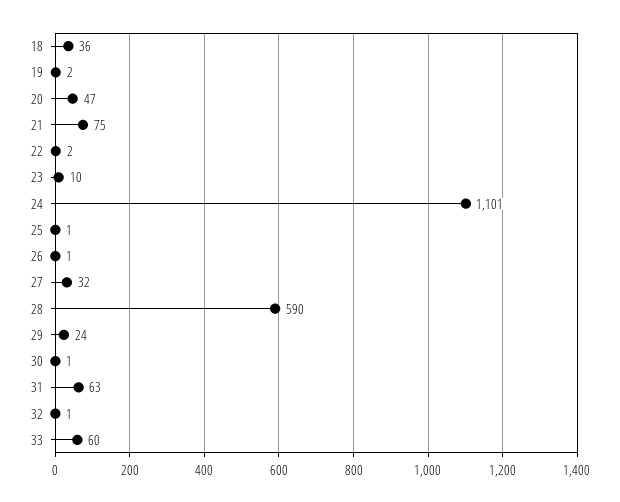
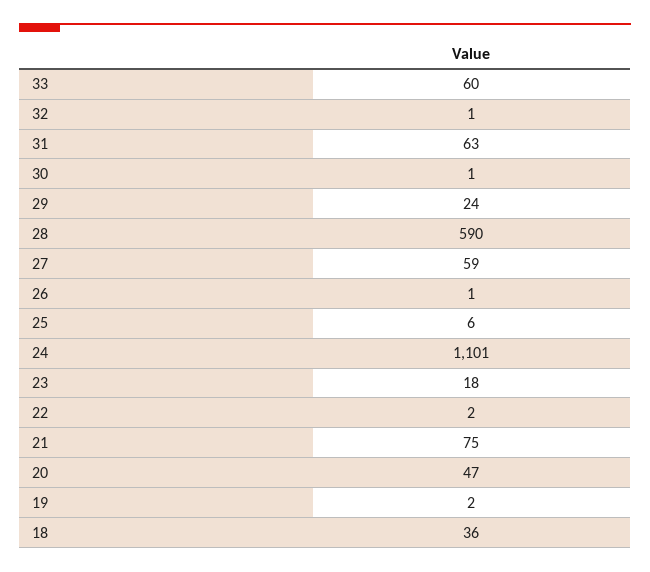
23: 10 -> 18
25: 1 -> 6
27: 32 -> 59

